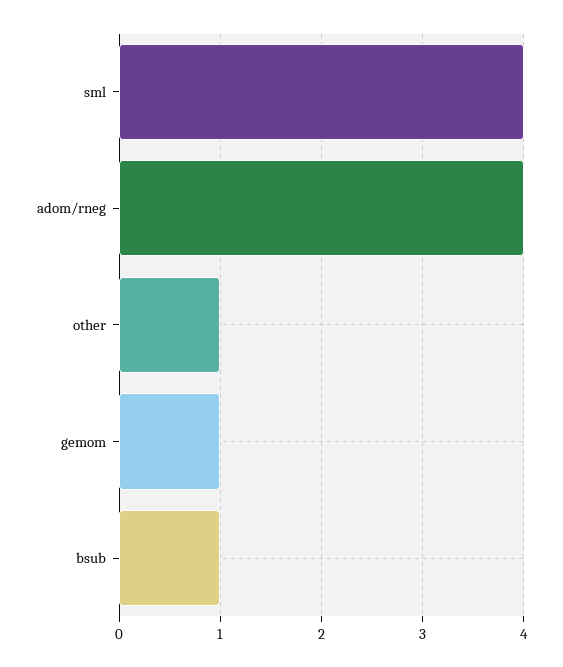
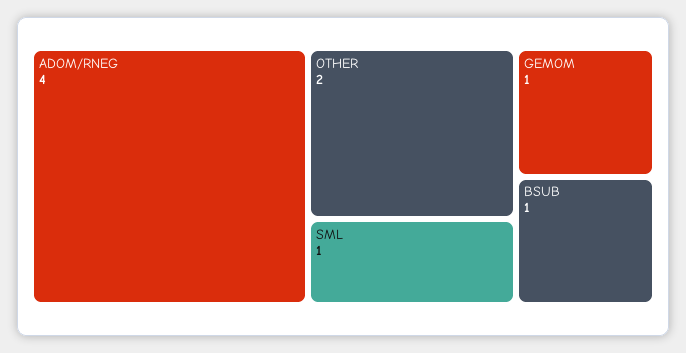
sml: 4 -> 1
other: 1 -> 2

